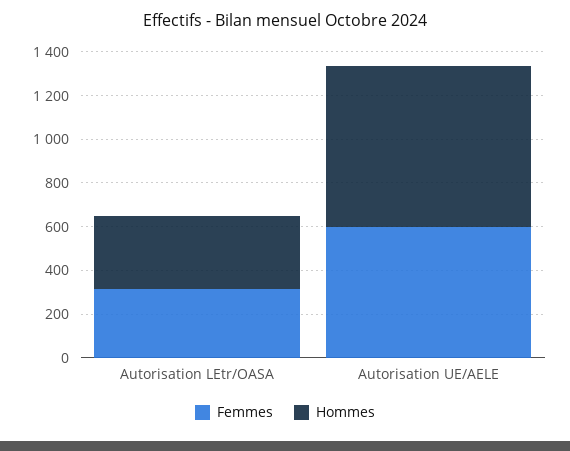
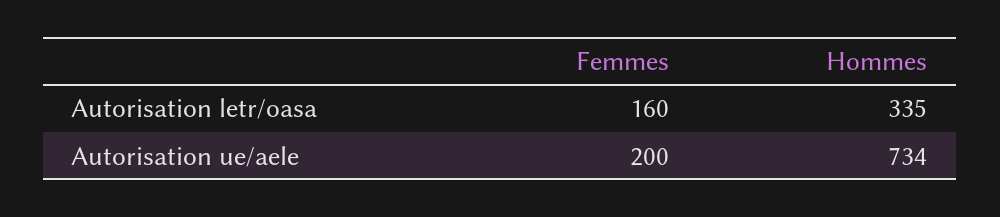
Femmes, Autorisation LEtr/OASA: 300 -> 160
Femmes, Autorisation UE/AELE: 600 -> 200

